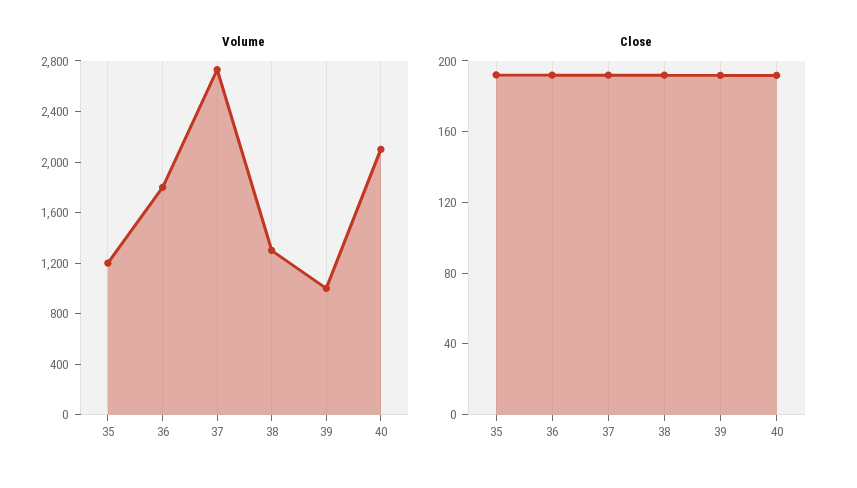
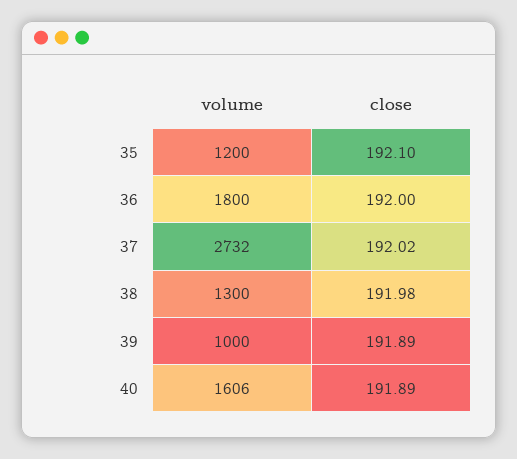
Volume, 40: 2100 -> 1606

